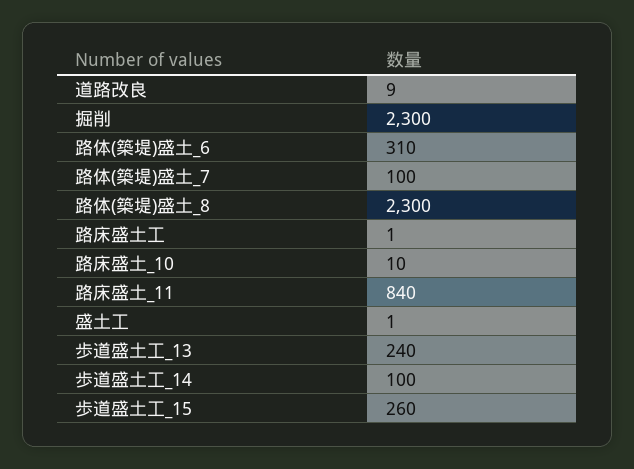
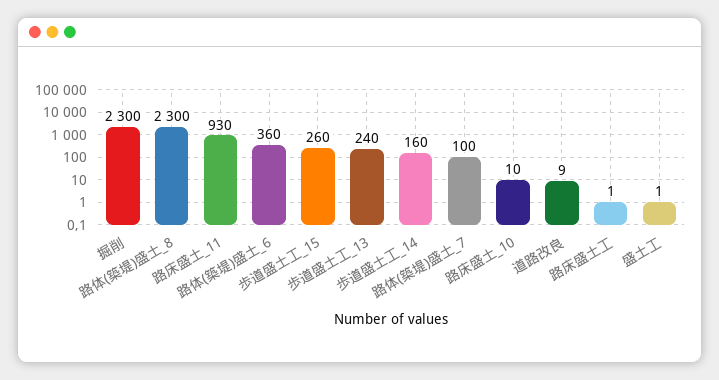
路体(築堤)盛土_6: 310 -> 360
路床盛土_11: 840 -> 930
歩道盛土工_14: 100 -> 160

